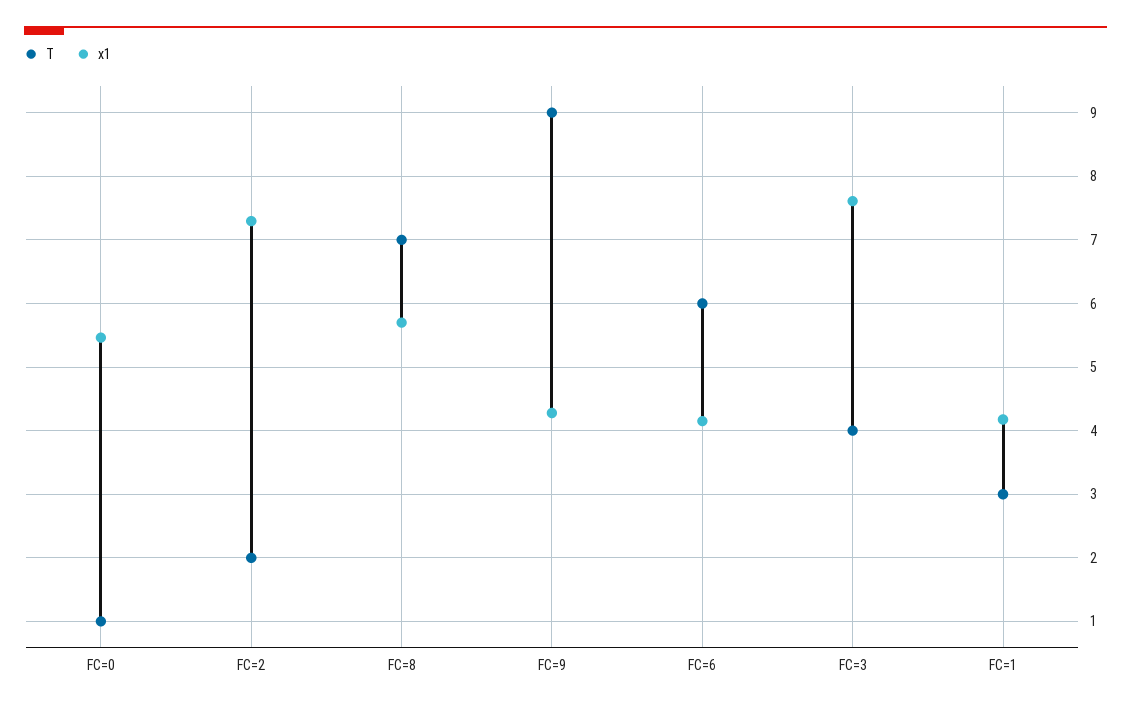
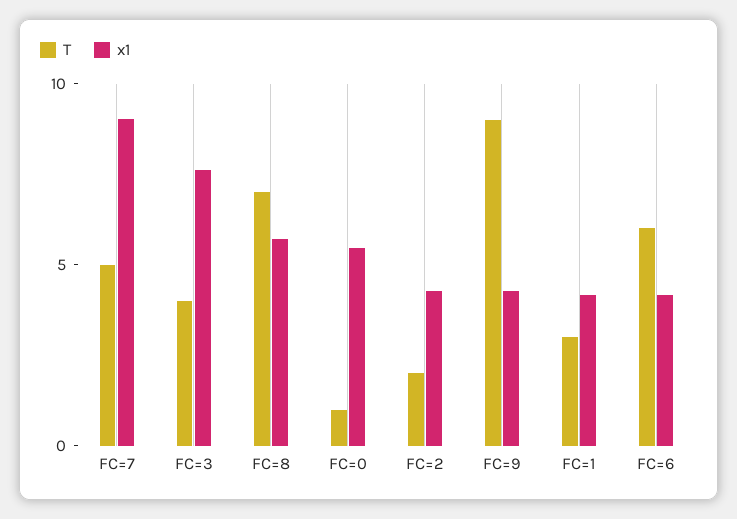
x1, FC=2: 7.3 -> 4
T, FC=7: none -> 5
x1, FC=7: none -> 9

